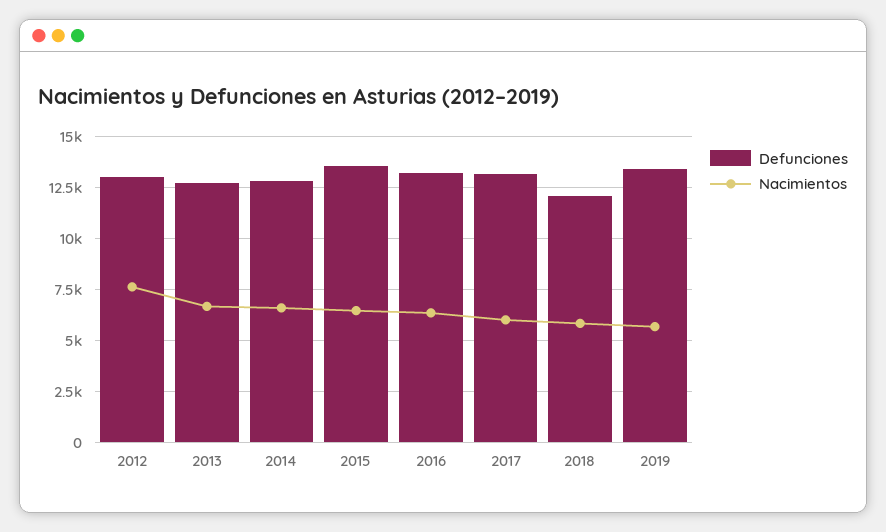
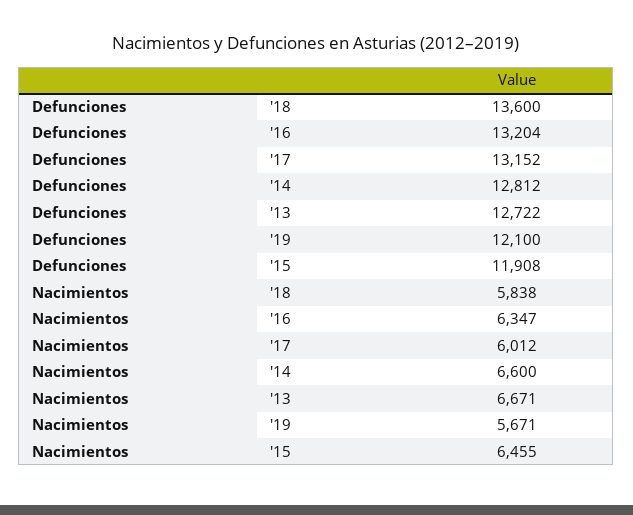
Defunciones, 2012: 13000 -> none
Nacimientos, 2012: 7500 -> none
Defunciones, 2015: 13500 -> 11908
Defunciones, 2018: 12000 -> 13600
Defunciones, 2019: 13500 -> 12100

